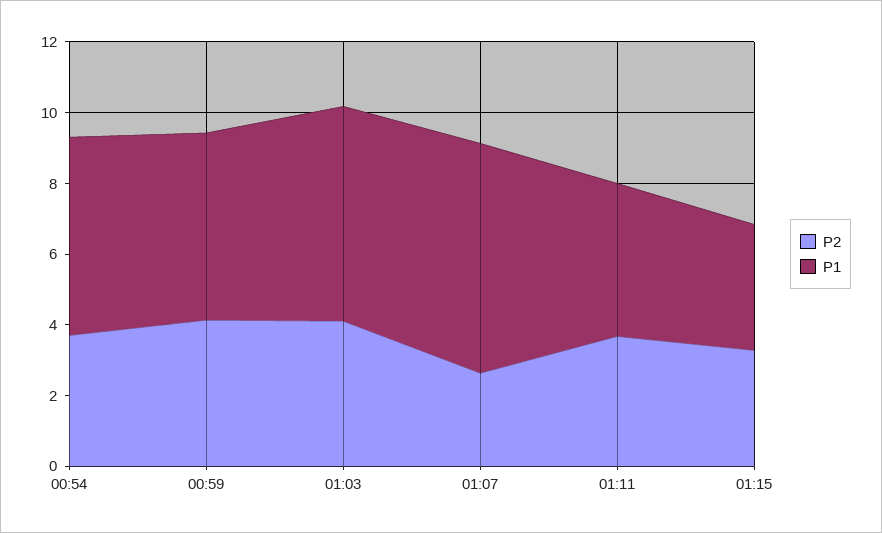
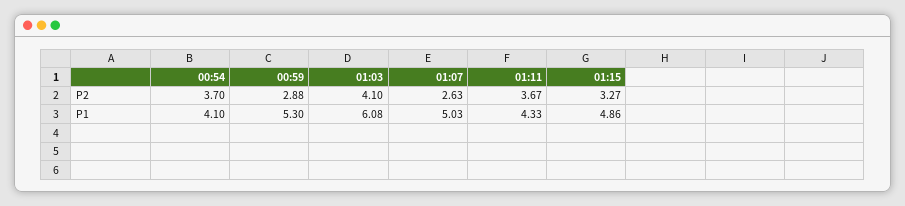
P1, 00:54: 5.5 -> 4.1
P2, 00:59: 4 -> 2.88
P1, 01:07: 6.5 -> 5.03
P1, 01:15: 3.5 -> 4.86

